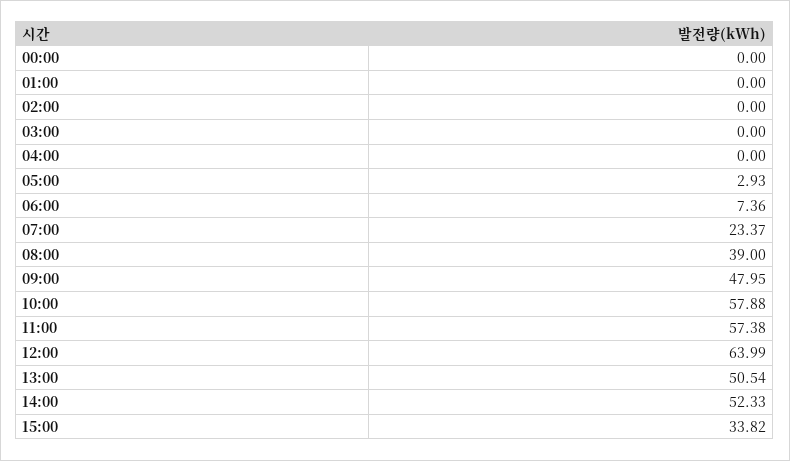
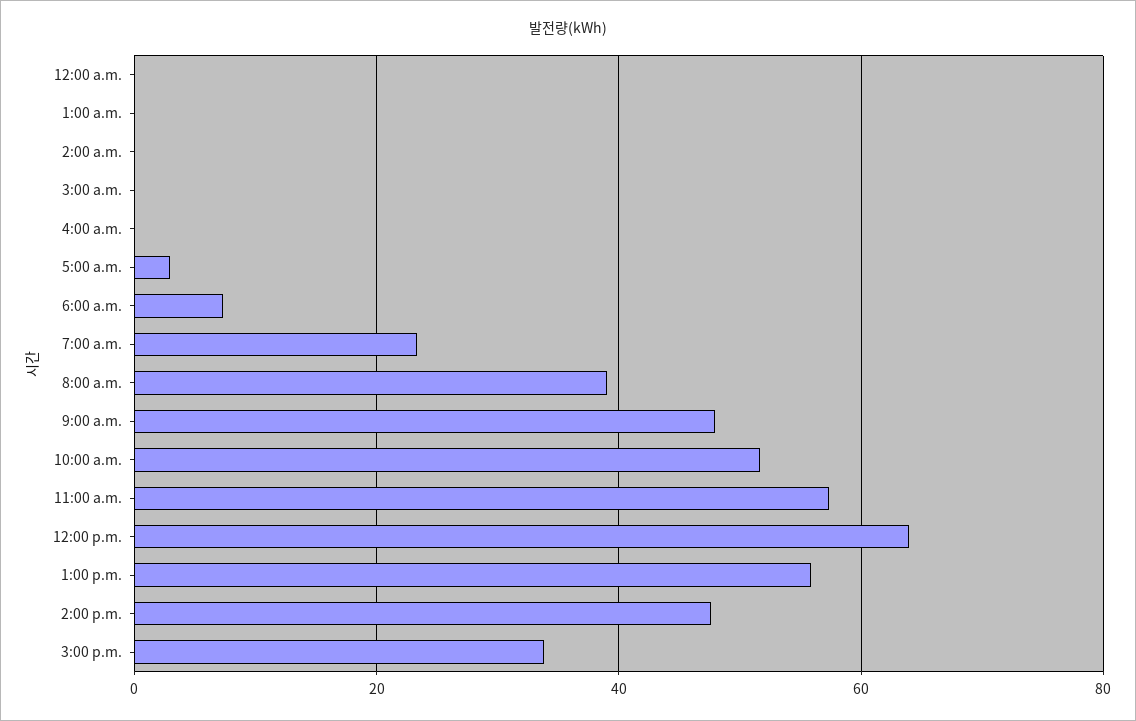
10:00: 57.88 -> 52
13:00: 50.54 -> 56
14:00: 52.33 -> 48

